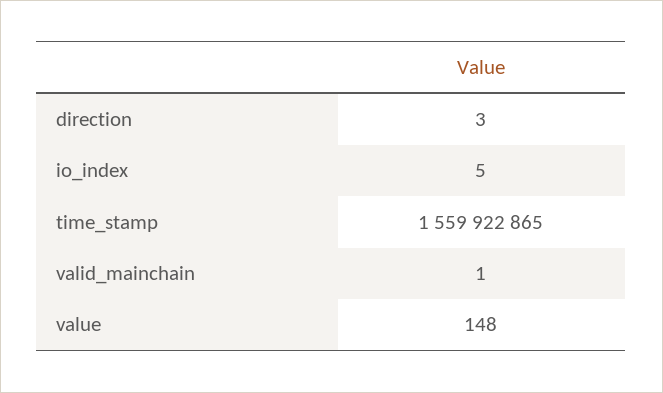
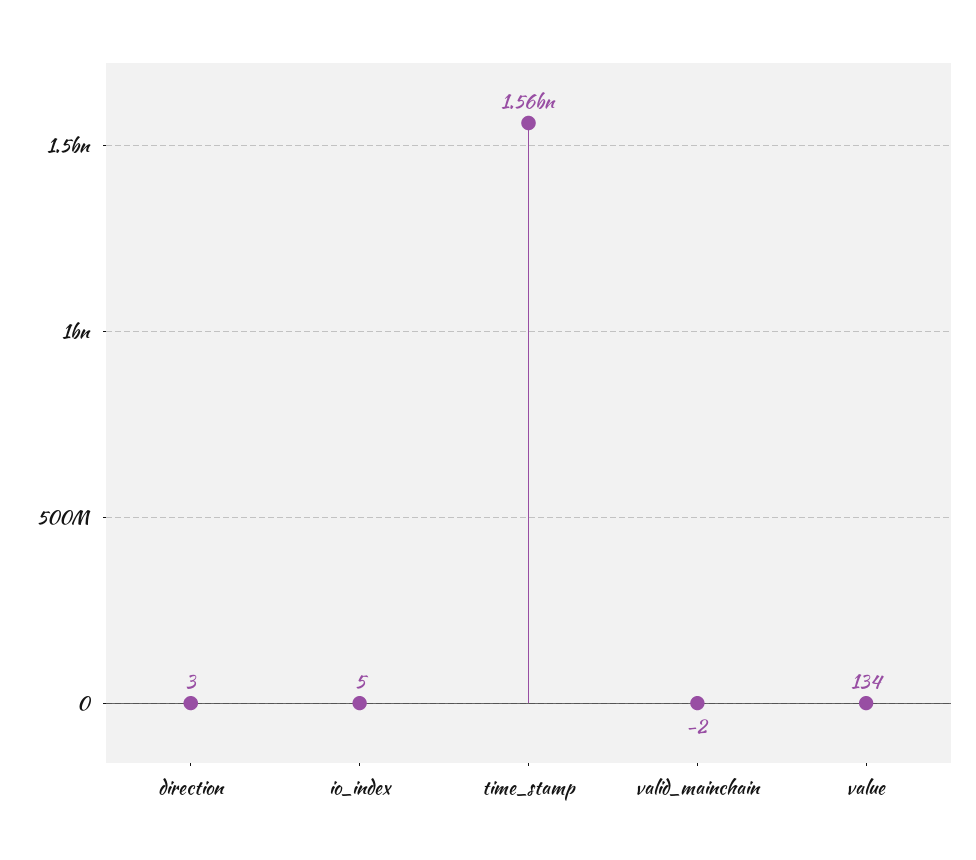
valid_mainchain: 1 -> -2
value: 148 -> 134

